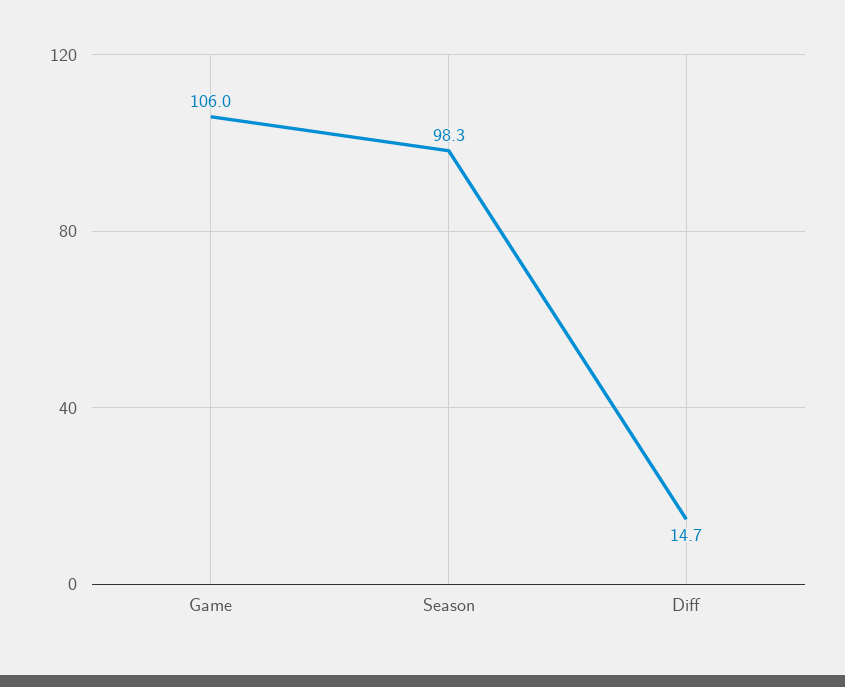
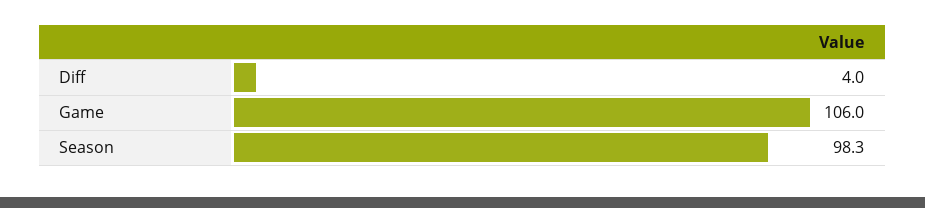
Diff: 14.7 -> 4

